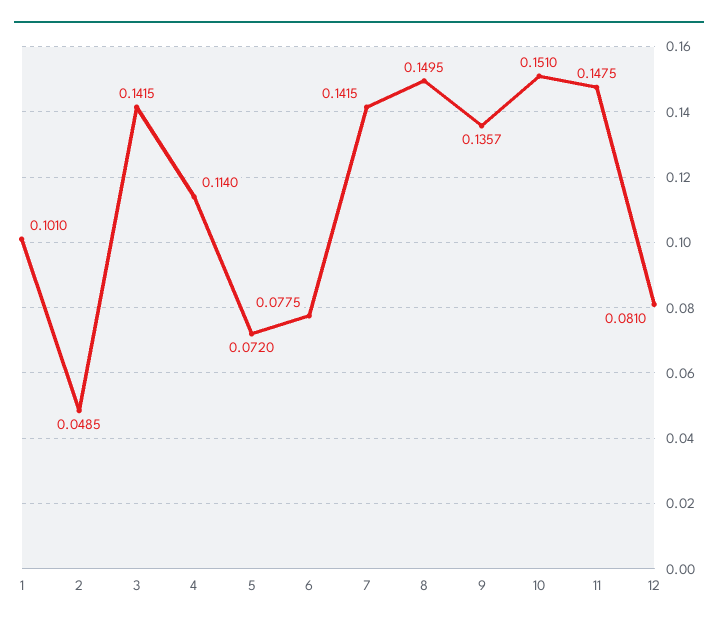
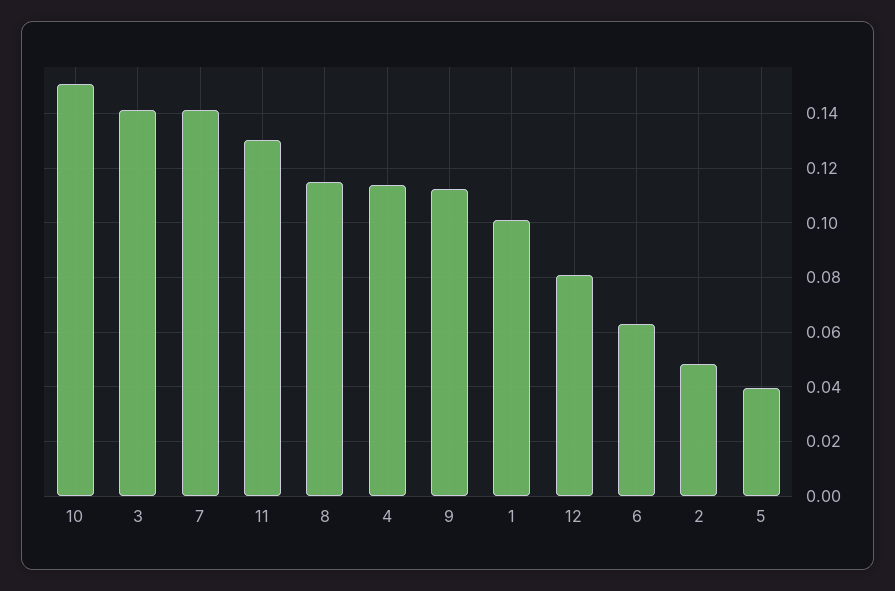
5: 0.072 -> 0.04
6: 0.0775 -> 0.0625
8: 0.1495 -> 0.115
9: 0.1357 -> 0.1125
11: 0.1475 -> 0.13

